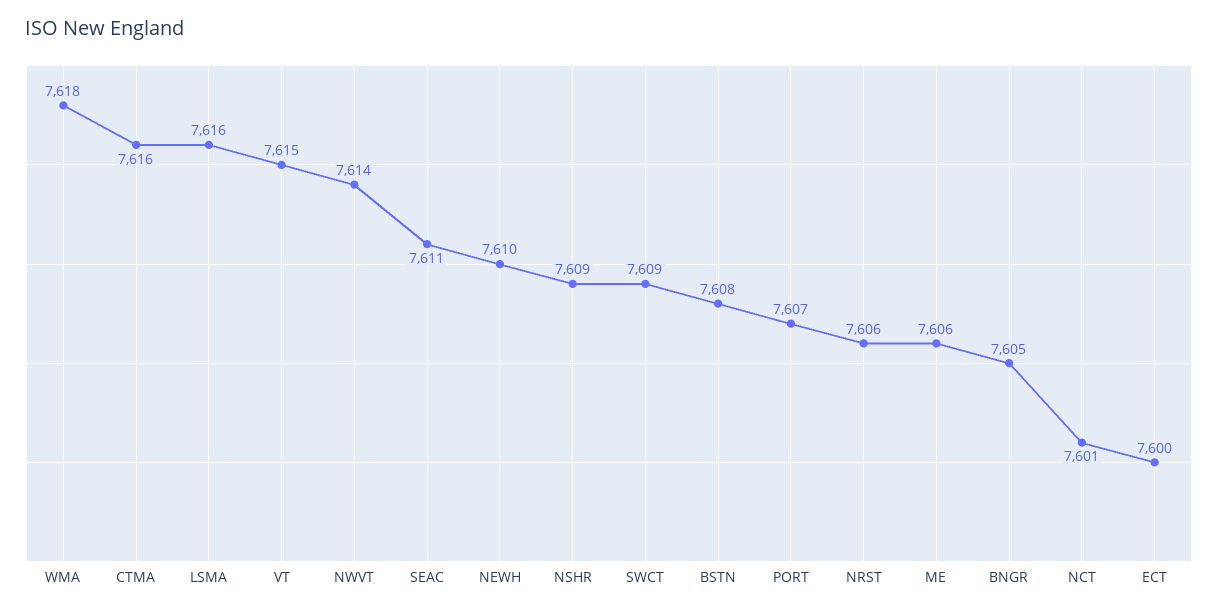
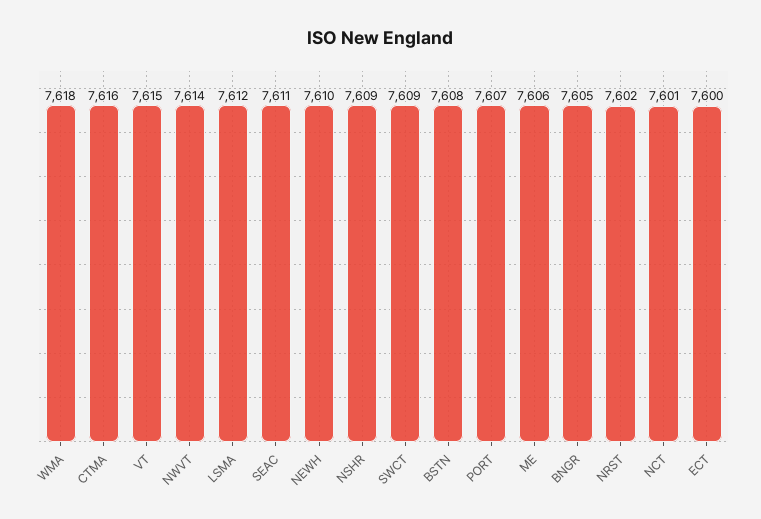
LSMA: 7616 -> 7612
NRST: 7606 -> 7602

